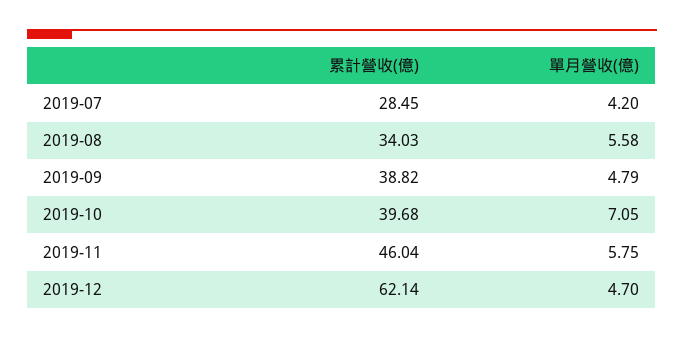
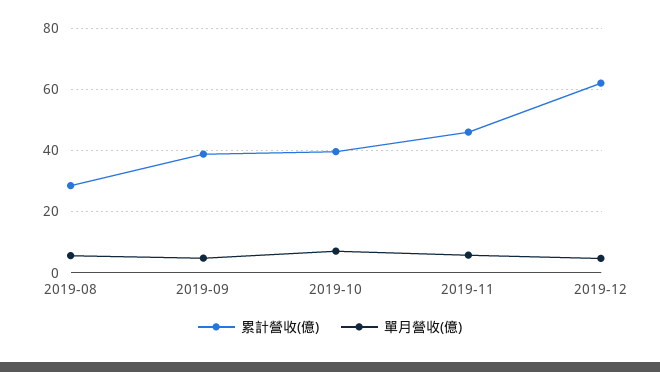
累計營收(億), 2019-07: 28.45 -> none
單月營收(億), 2019-07: 4.2 -> none
累計營收(億), 2019-08: 34.03 -> 28

